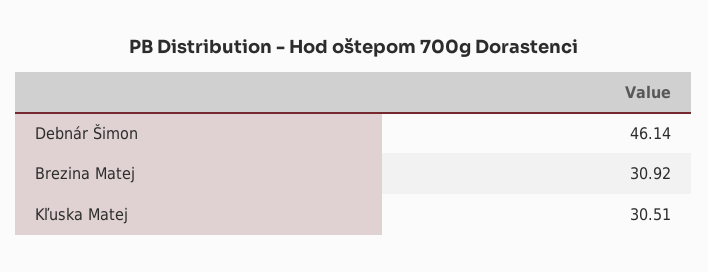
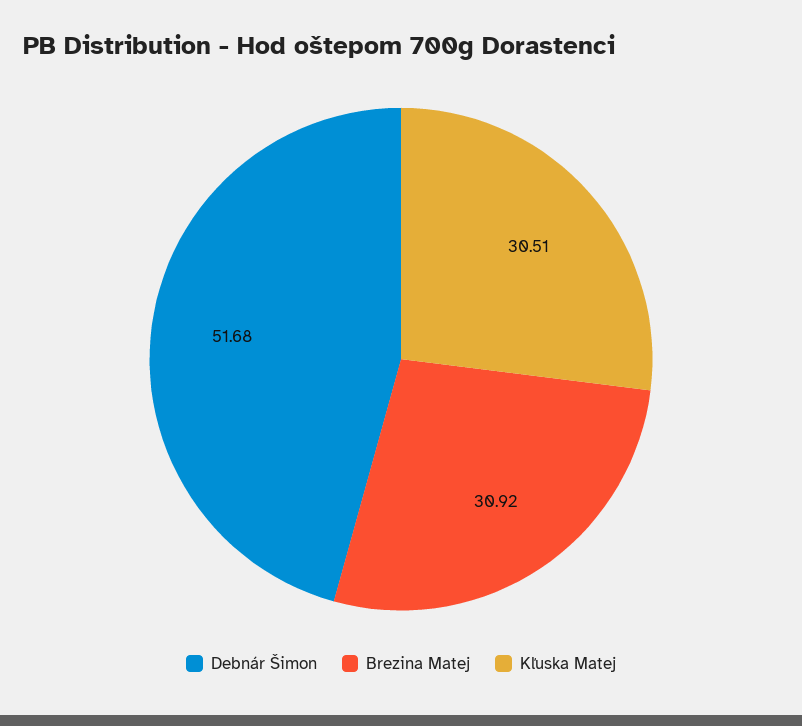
Debnár Šimon: 46.14 -> 51.68

